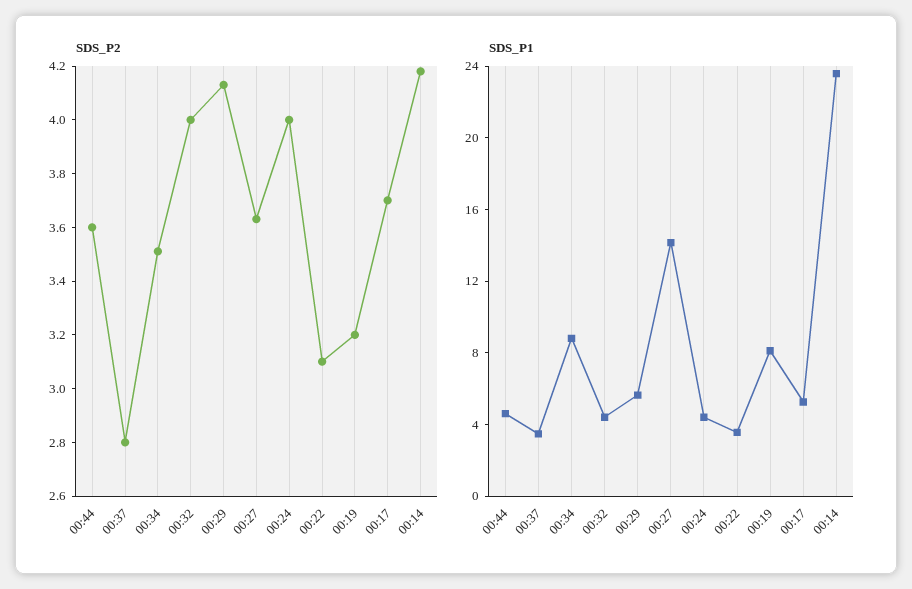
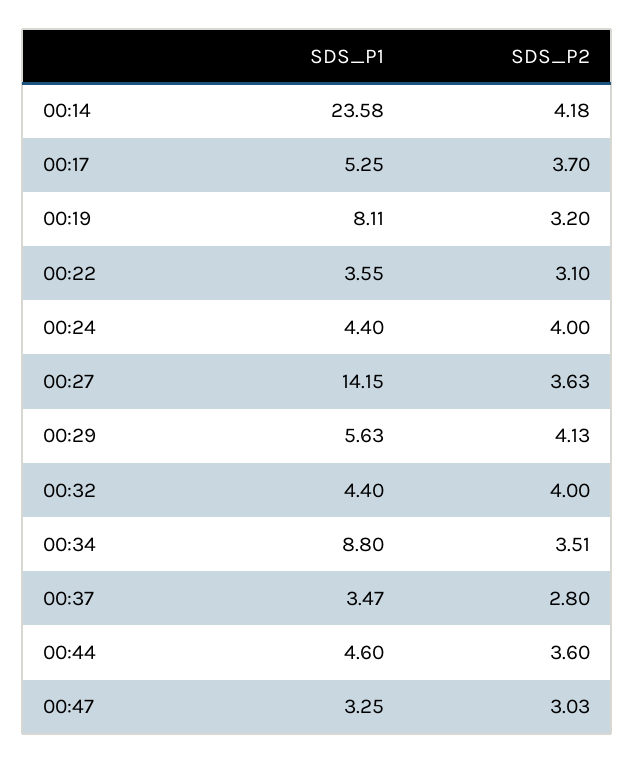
SDS_P1, 00:47: none -> 3.25
SDS_P2, 00:47: none -> 3.03

